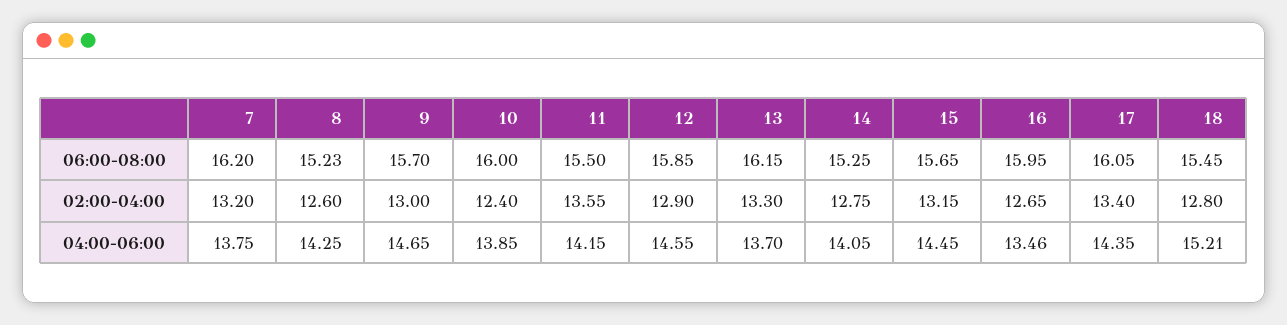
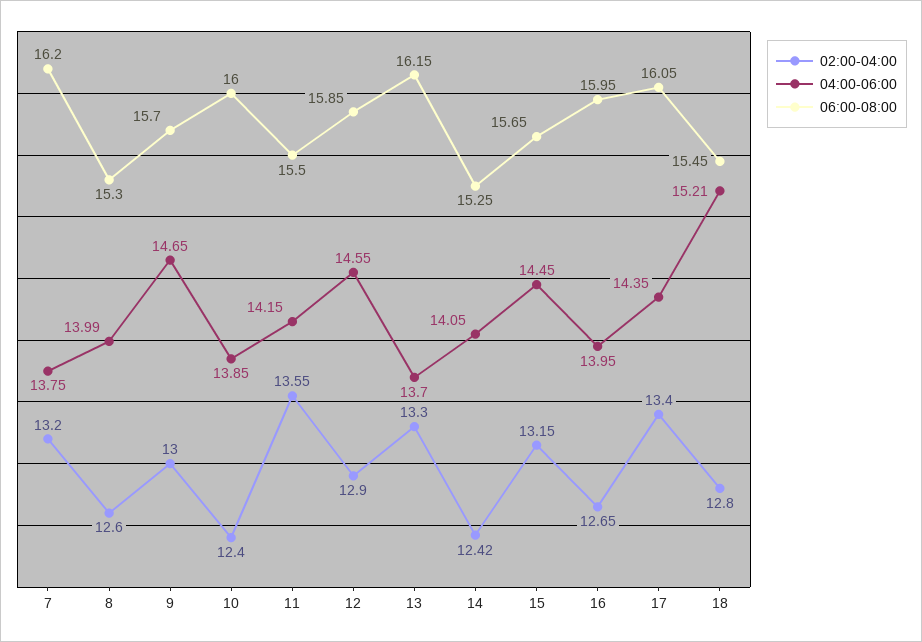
06:00-08:00, 8: 15.23 -> 15.3
02:00-04:00, 14: 12.75 -> 12.42
04:00-06:00, 8: 14.25 -> 13.99
04:00-06:00, 16: 13.46 -> 13.95

